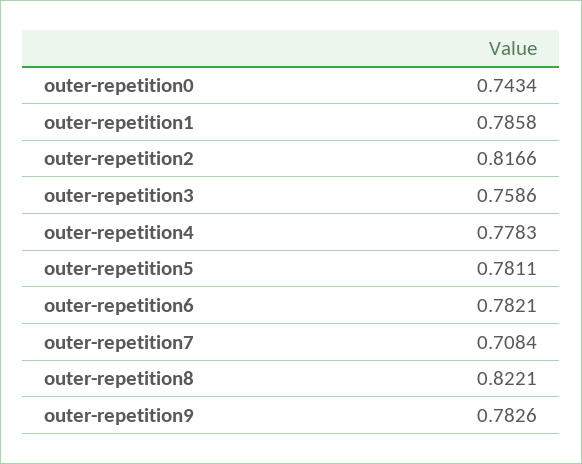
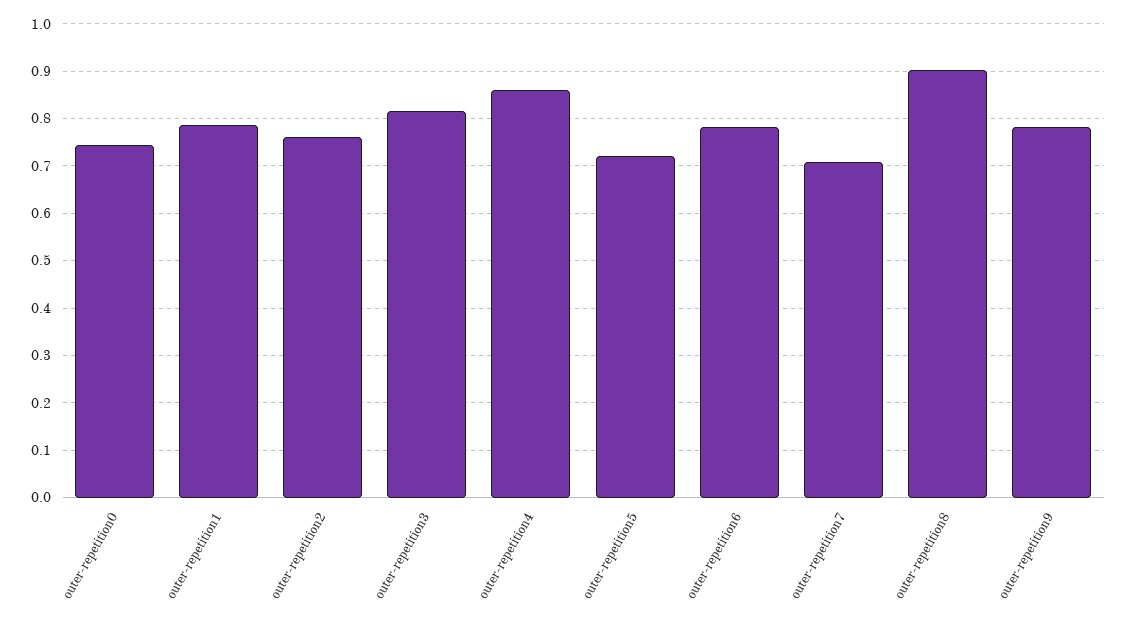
outer-repetition2: 0.8166 -> 0.76
outer-repetition3: 0.7586 -> 0.82
outer-repetition4: 0.7783 -> 0.86
outer-repetition5: 0.7811 -> 0.72
outer-repetition8: 0.8221 -> 0.9

